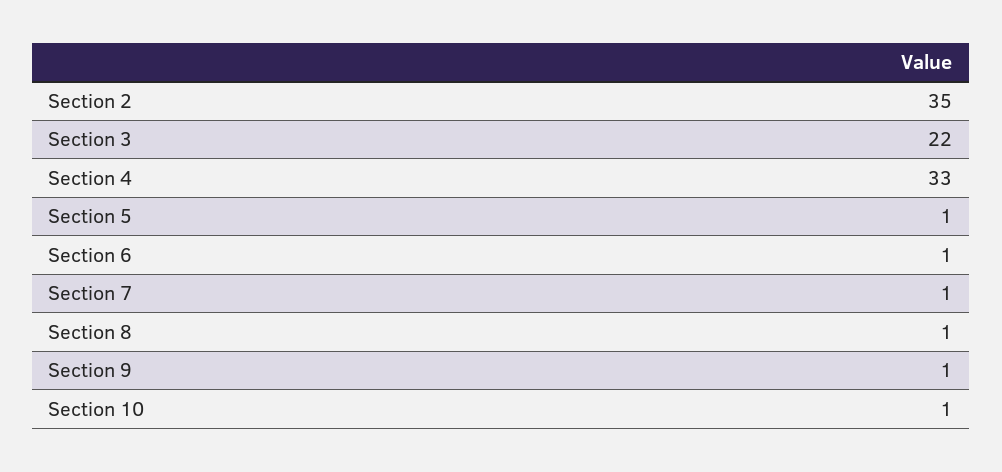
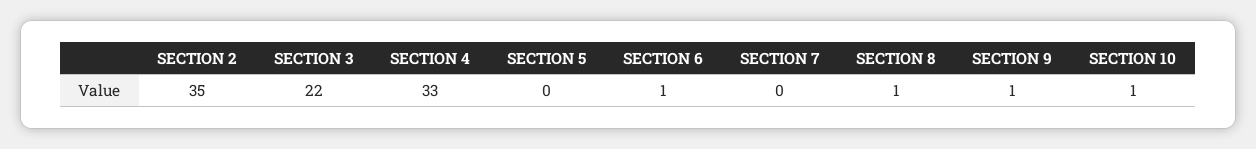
Section 5: 1 -> 0
Section 7: 1 -> 0

